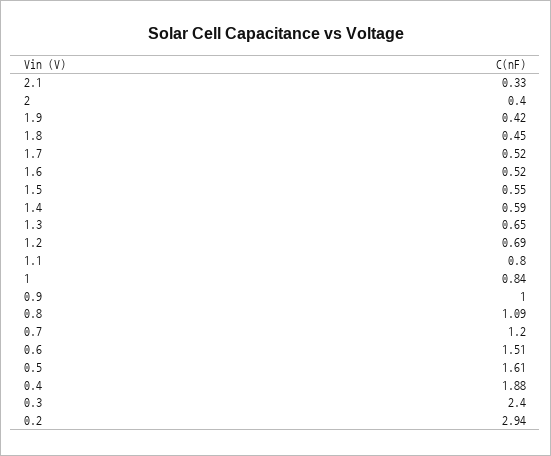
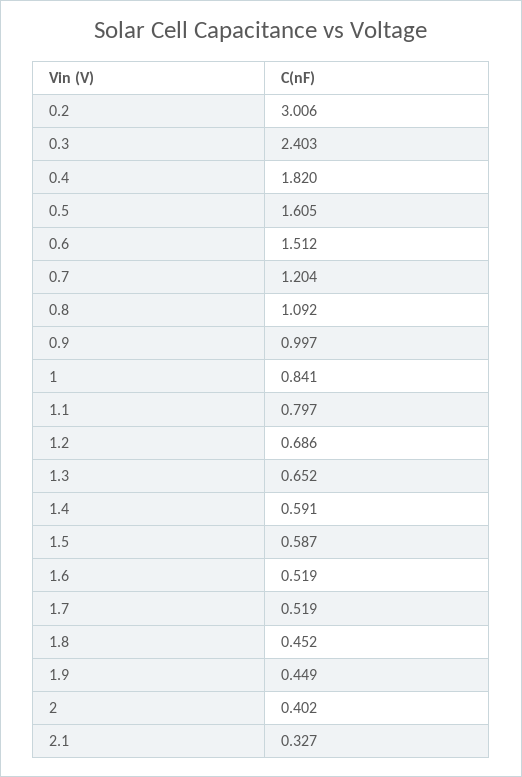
1.9: 0.42 -> 0.449
1.5: 0.55 -> 0.587
0.4: 1.88 -> 1.82
0.2: 2.94 -> 3.006

